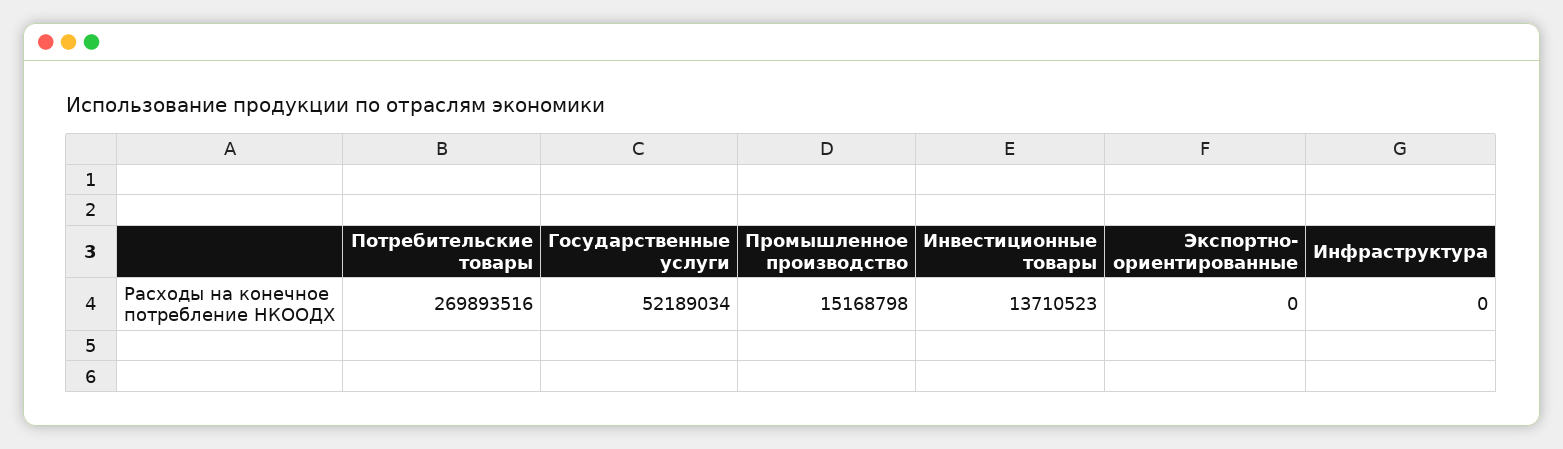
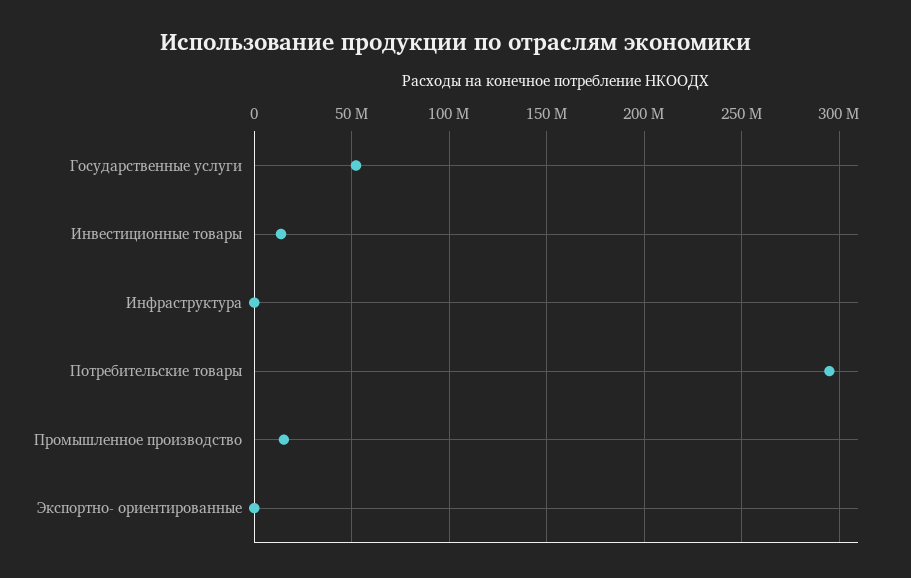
Потребительские товары: 269893516 -> 295000000

